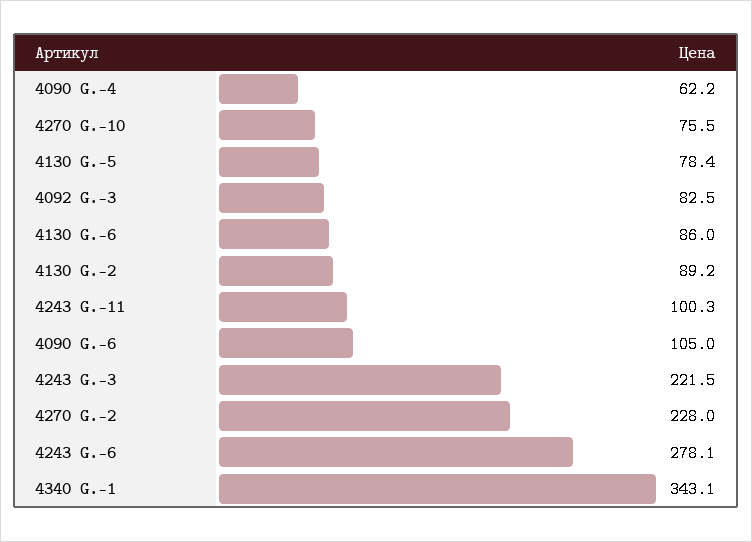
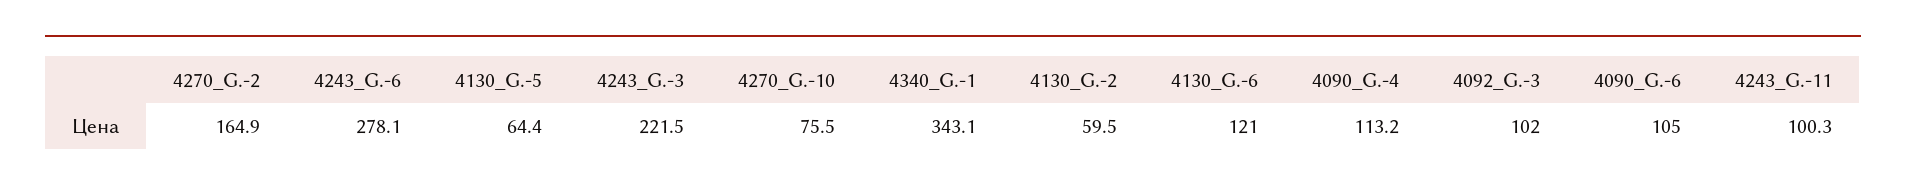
4090 G.-4: 62.2 -> 113.2
4130 G.-5: 78.4 -> 64.4
4092 G.-3: 82.5 -> 102
4130 G.-6: 86 -> 121
4130 G.-2: 89.2 -> 59.5
4270 G.-2: 228 -> 164.9

